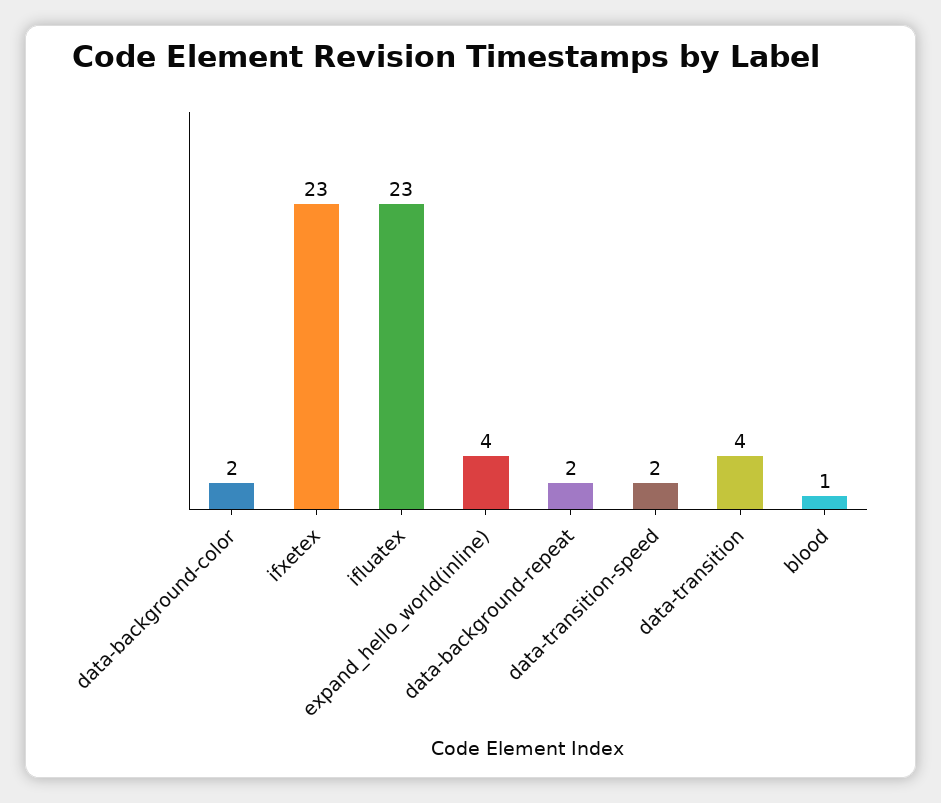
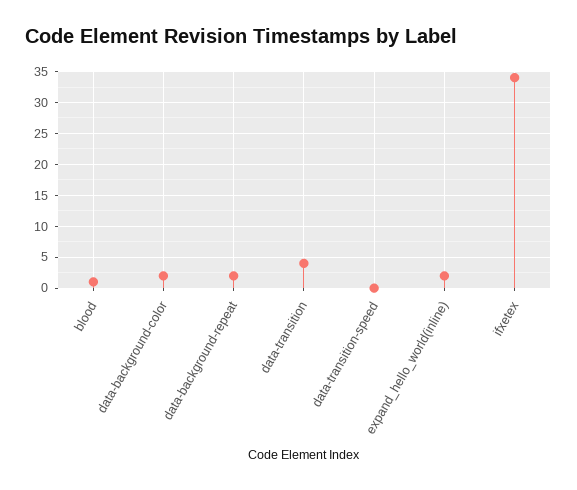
ifxetex: 23 -> 34
ifluatex: 23 -> none
expand_hello_world(inline): 4 -> 2
data-transition-speed: 2 -> 0

